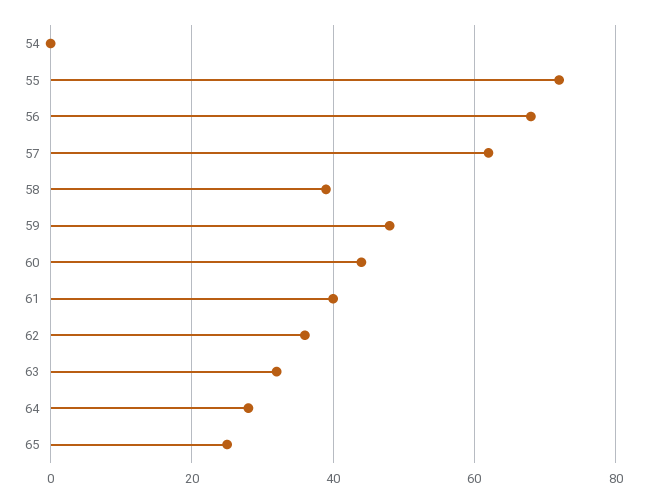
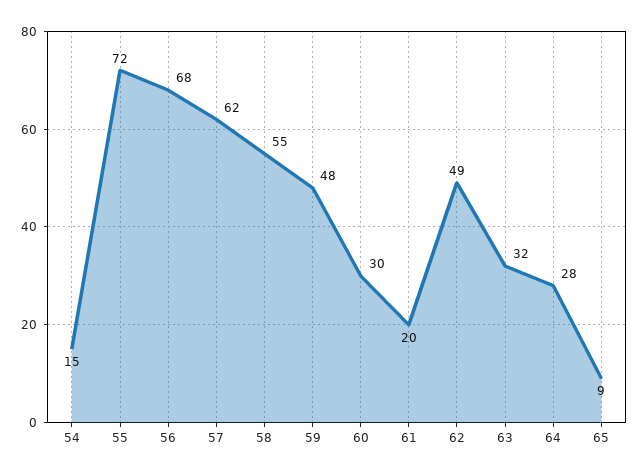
54: 0 -> 15
58: 40 -> 55
60: 45 -> 30
61: 40 -> 20
62: 35 -> 49
65: 25 -> 9

